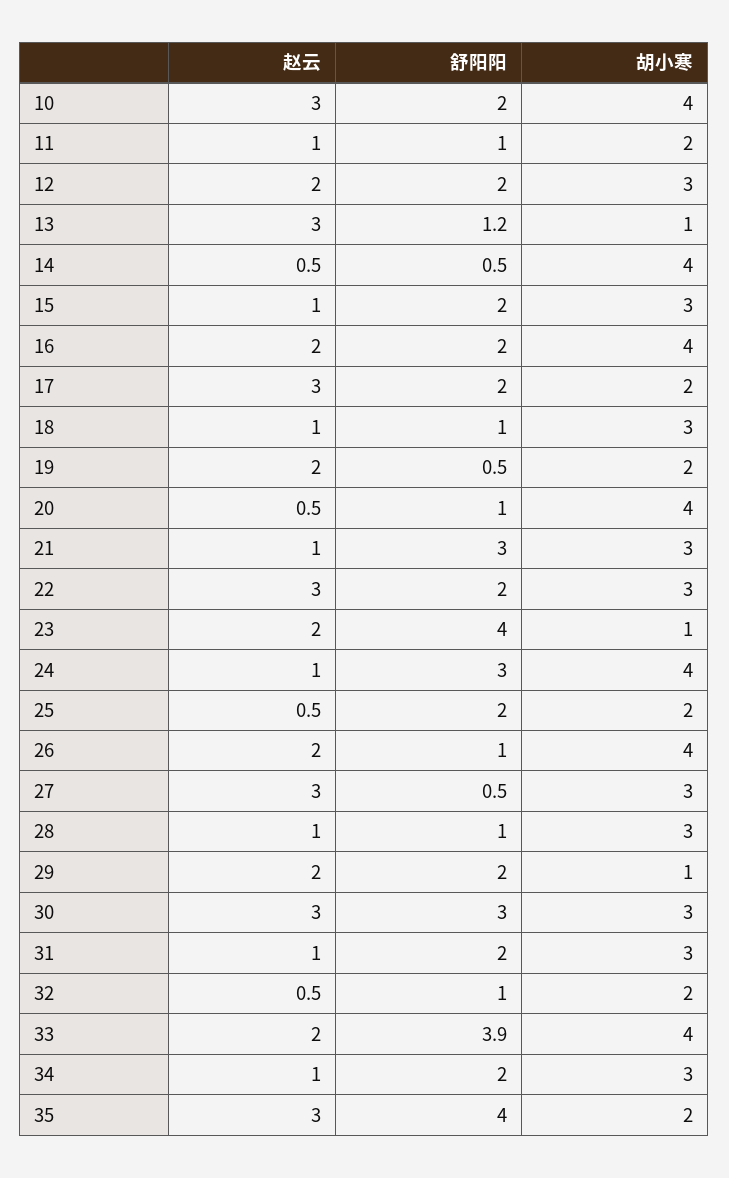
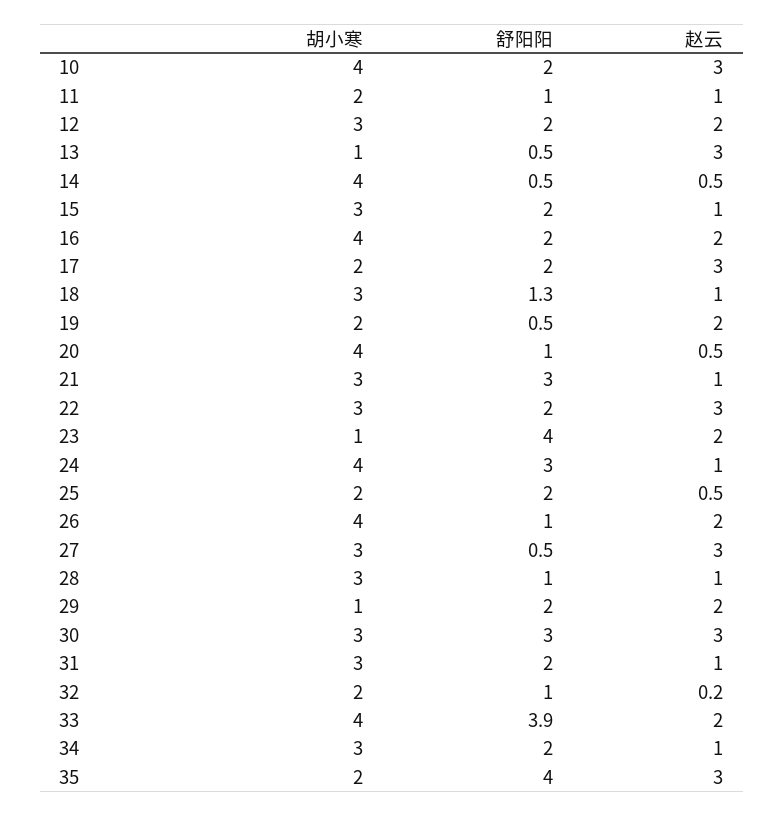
舒阳阳, 13: 1.2 -> 0.5
舒阳阳, 18: 1 -> 1.3
赵云, 32: 0.5 -> 0.2

